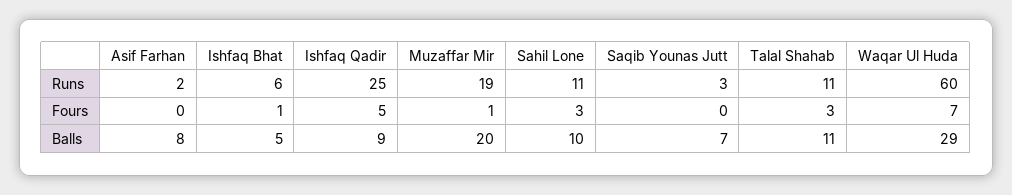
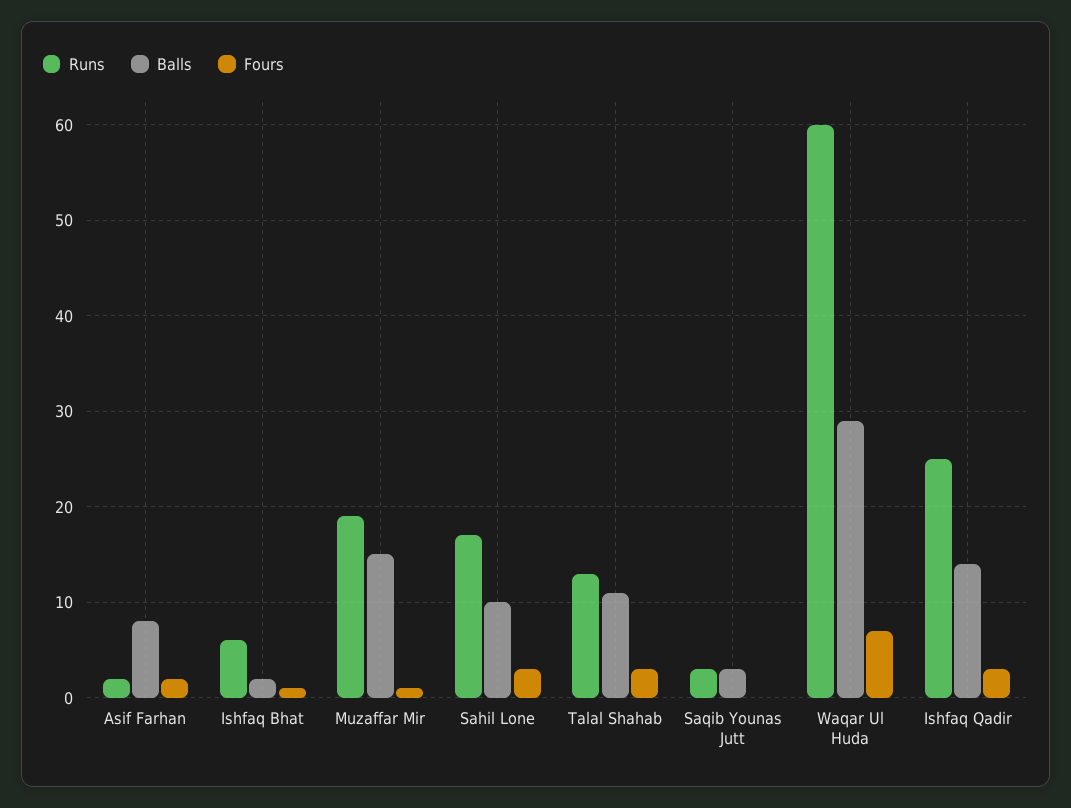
Runs, Sahil Lone: 11 -> 17
Runs, Talal Shahab: 11 -> 13
Fours, Asif Farhan: 0 -> 2
Fours, Ishfaq Qadir: 5 -> 3
Balls, Ishfaq Bhat: 5 -> 2
Balls, Ishfaq Qadir: 9 -> 14
Balls, Muzaffar Mir: 20 -> 15
Balls, Saqib Younas Jutt: 7 -> 3

